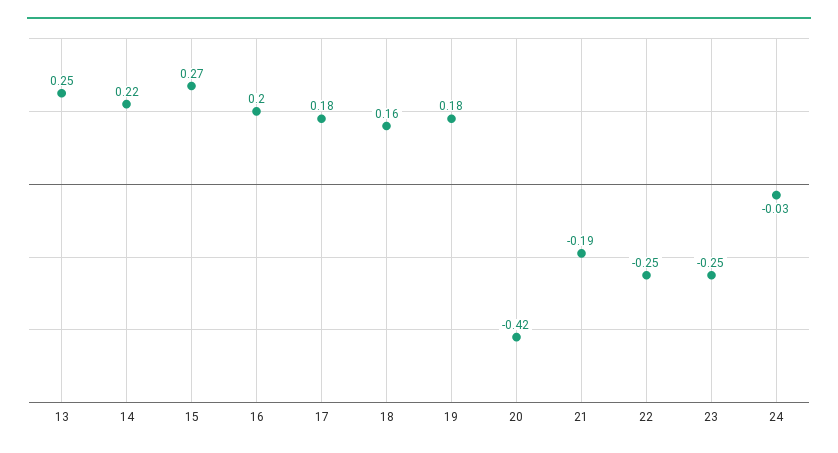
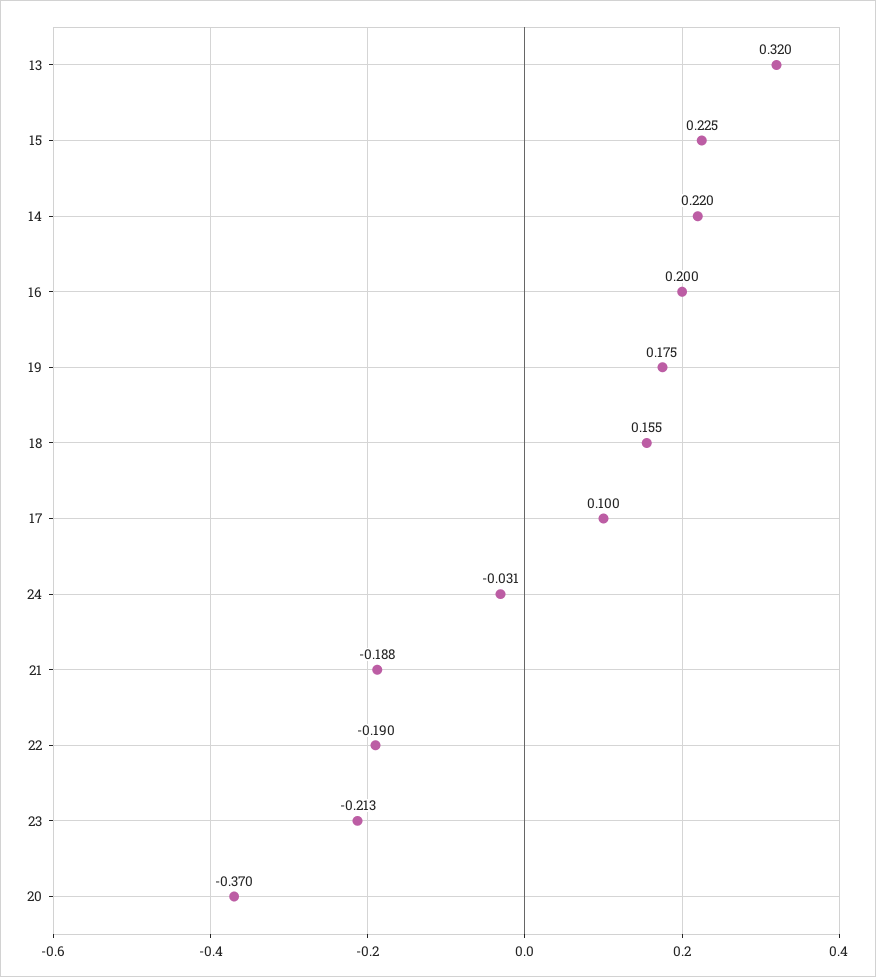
13: 0.25 -> 0.32
15: 0.27 -> 0.225
17: 0.18 -> 0.1
20: -0.42 -> -0.37
22: -0.25 -> -0.19
23: -0.25 -> -0.213

